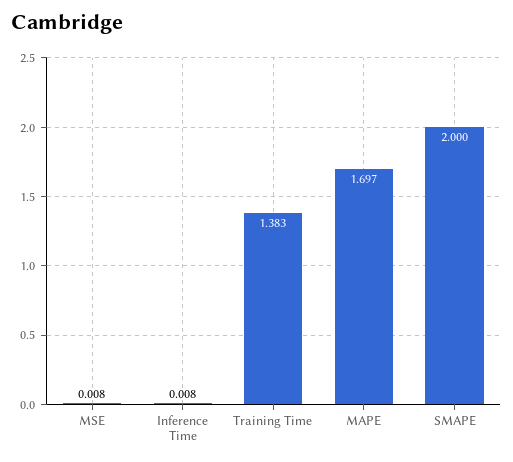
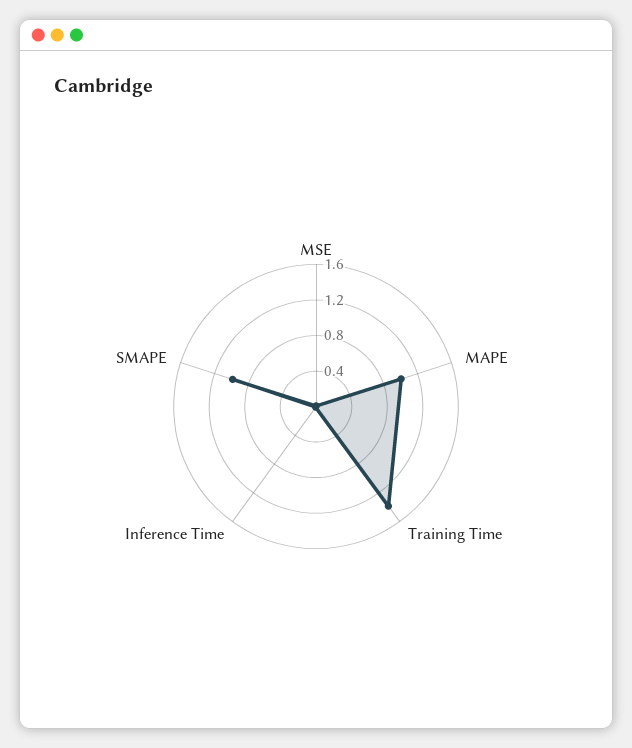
MAPE: 1.697 -> 1
SMAPE: 2 -> 1

